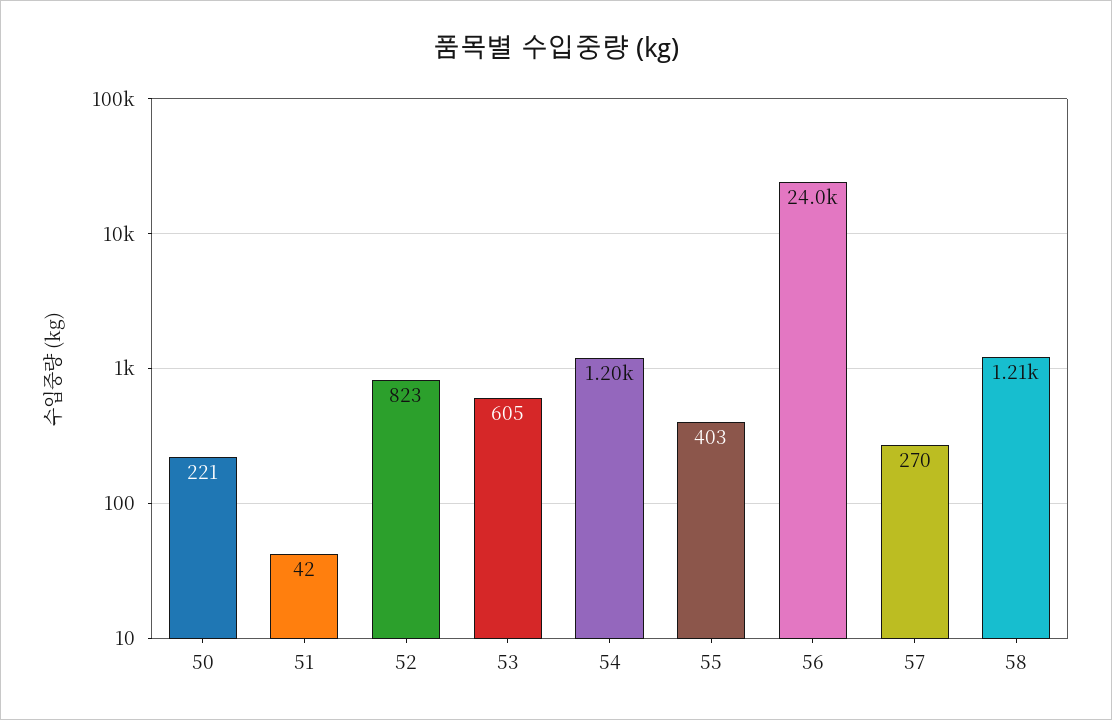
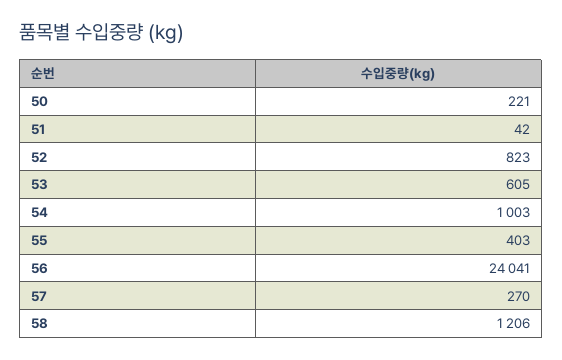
54: 1200 -> 1003

